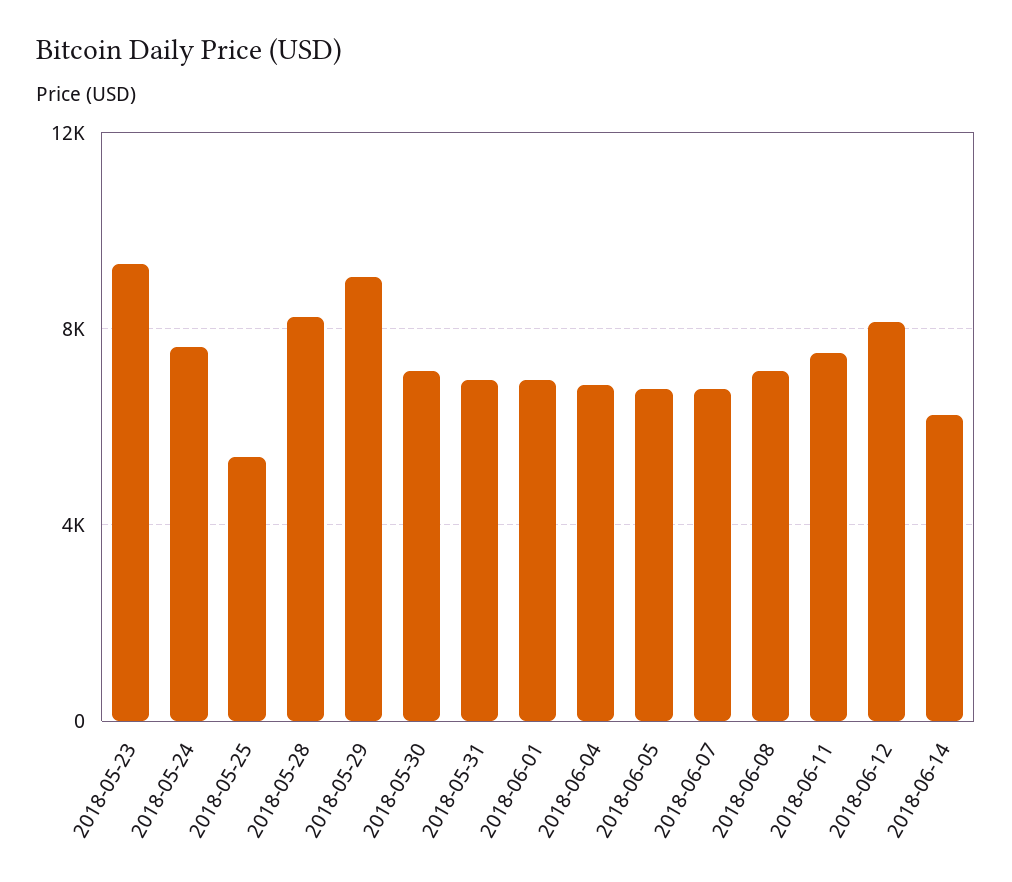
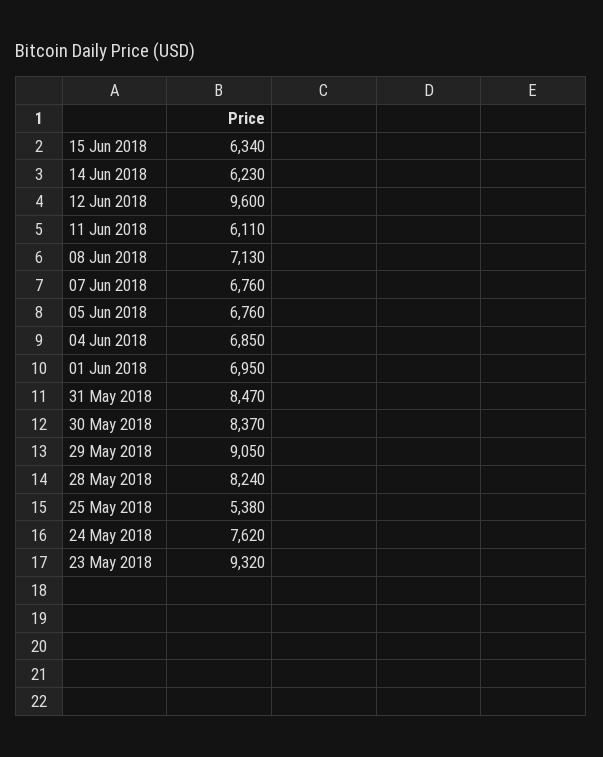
2018-05-30: 7000 -> 8370
2018-05-31: 7000 -> 8470
2018-06-11: 7500 -> 6110
2018-06-12: 8000 -> 9600
15 Jun 2018: none -> 6340

